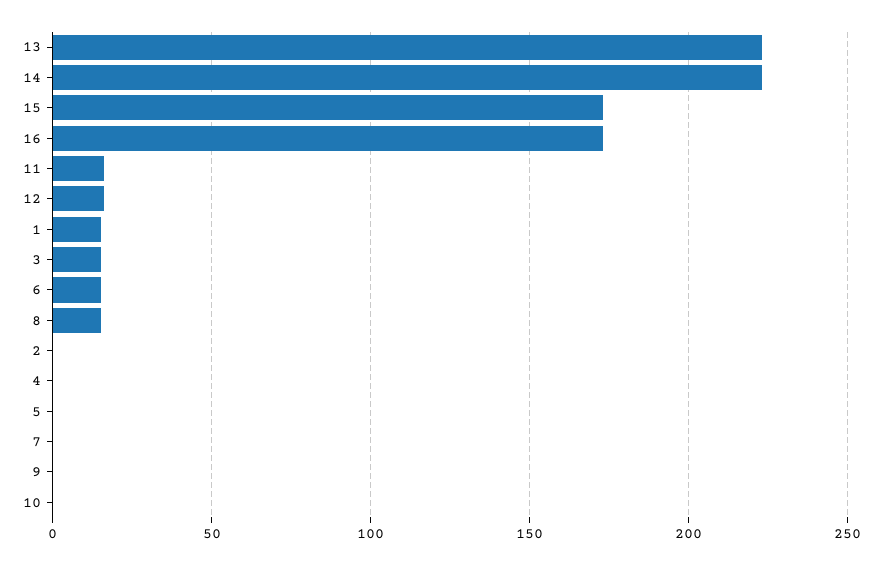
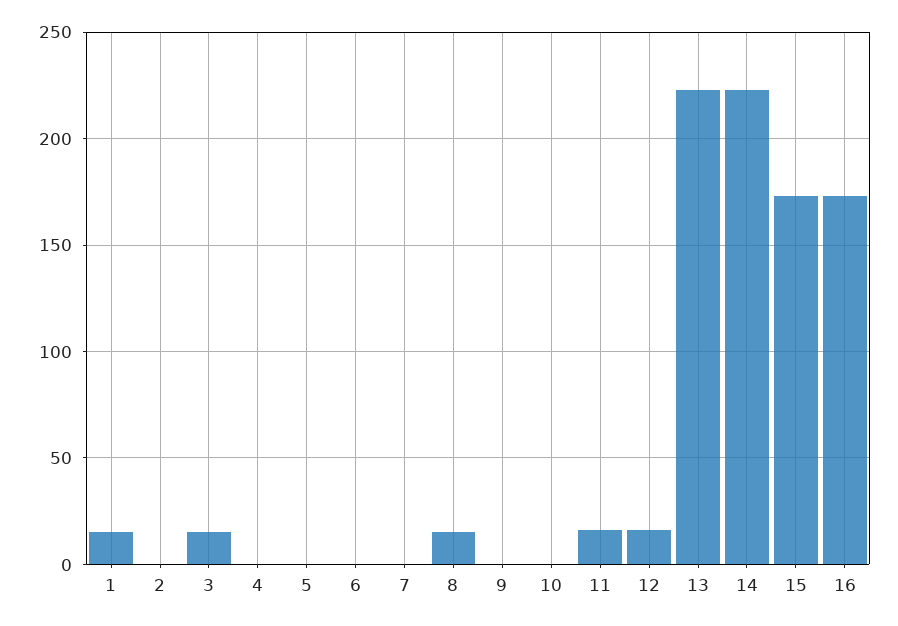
6: 15 -> 0

